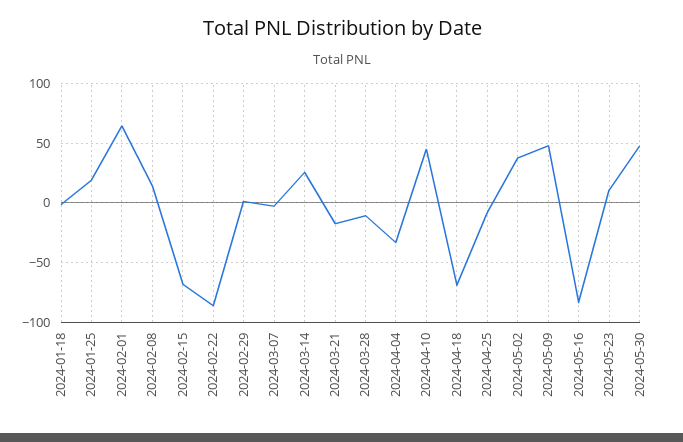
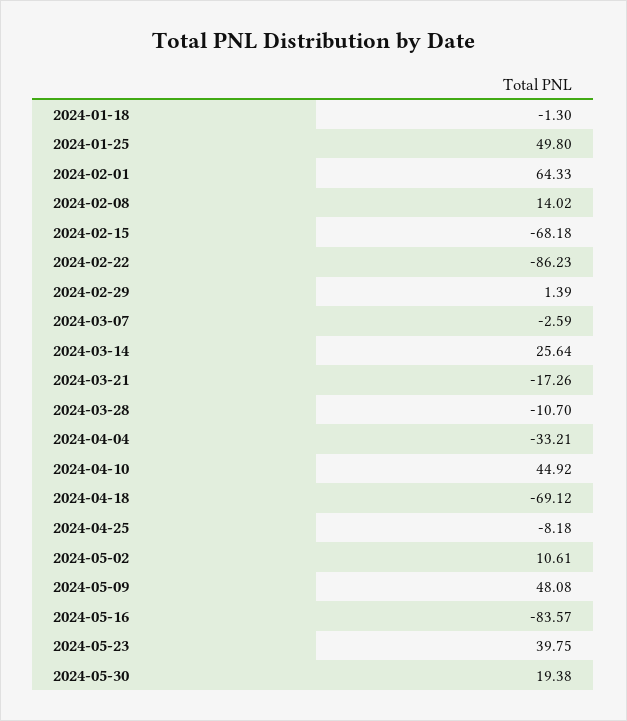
2024-01-25: 20 -> 49.8
2024-05-02: 40 -> 10.61
2024-05-23: 10 -> 39.75
2024-05-30: 50 -> 19.38

